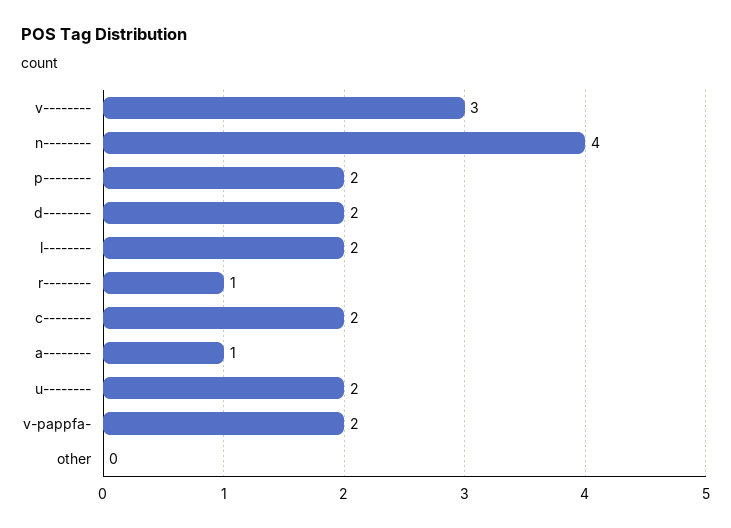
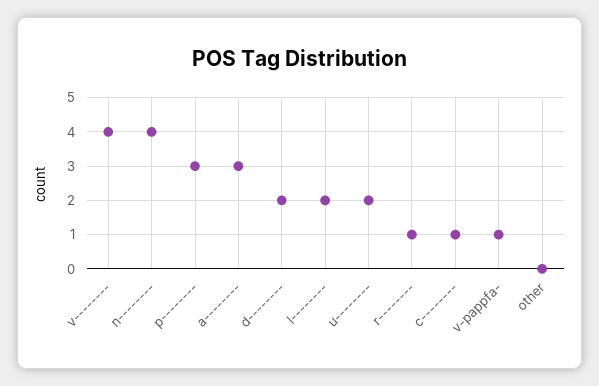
v--------: 3 -> 4
p--------: 2 -> 3
c--------: 2 -> 1
a--------: 1 -> 3
v-pappfa-: 2 -> 1

